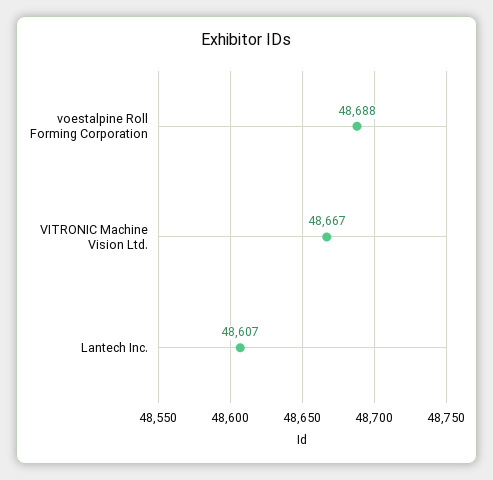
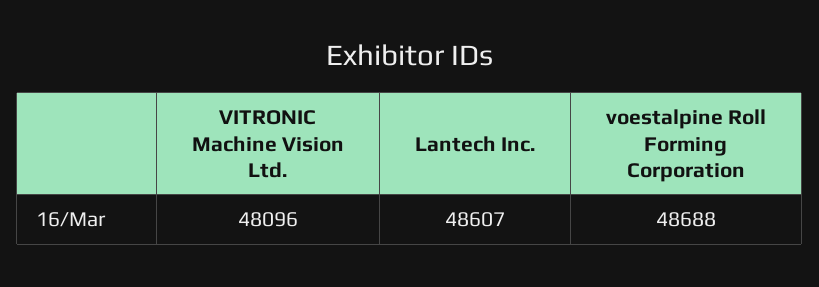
VITRONIC Machine Vision Ltd.: 48667 -> 48096

